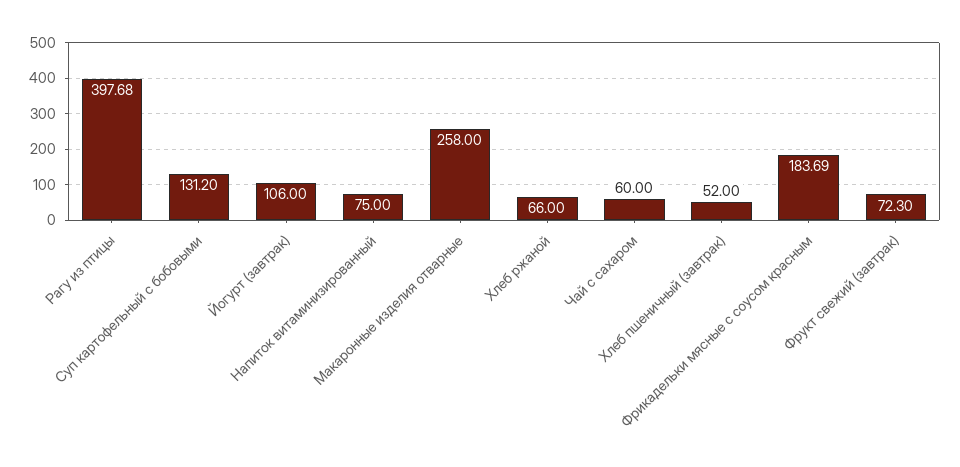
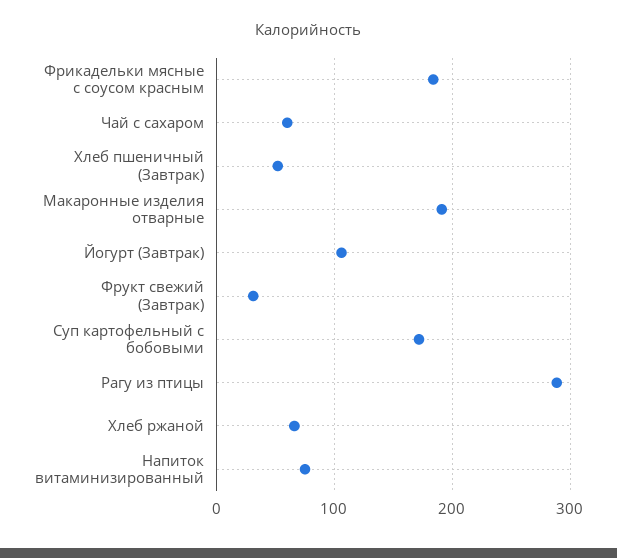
Рагу из птицы: 397.68 -> 290
Суп картофельный с бобовыми: 131.2 -> 170
Макаронные изделия отварные: 258 -> 190
Фрукт свежий (завтрак): 72.3 -> 30

